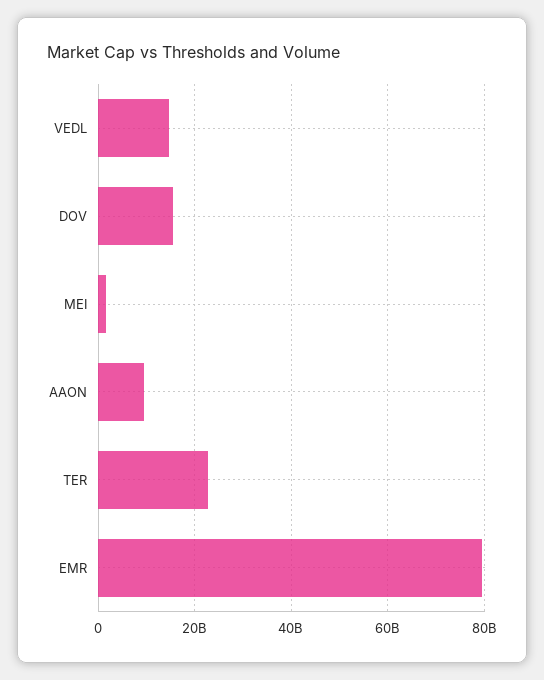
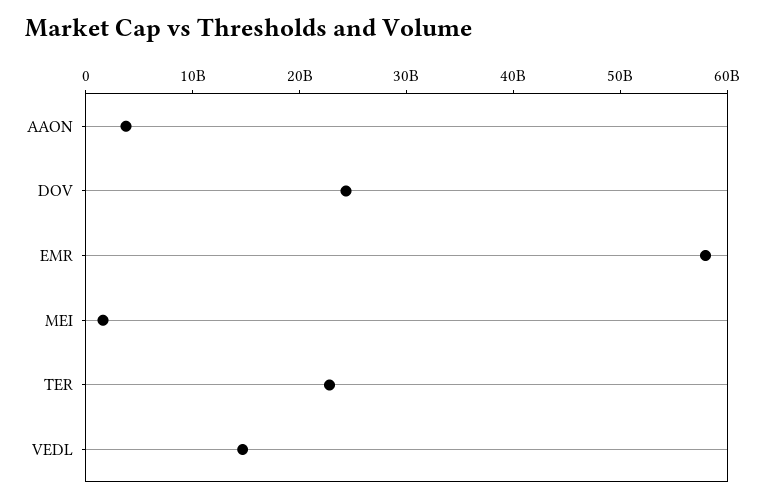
DOV: 16000000000 -> 24000000000
AAON: 10000000000 -> 4000000000
EMR: 80000000000 -> 58000000000

